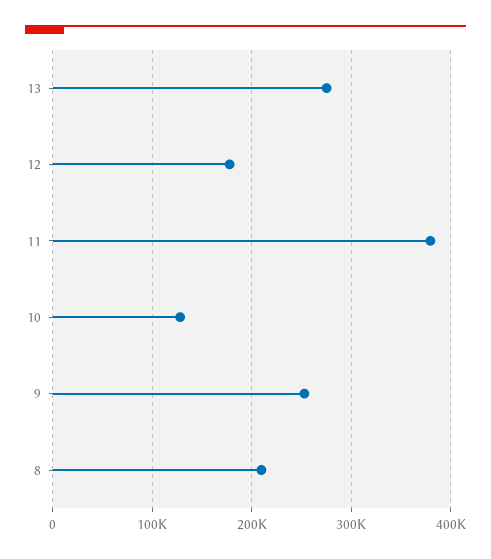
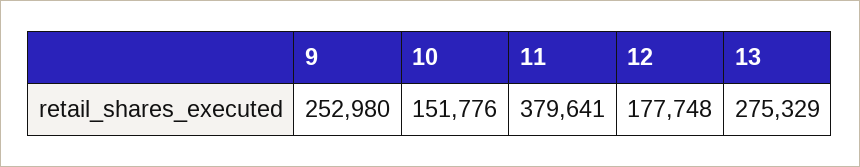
10: 130000 -> 151776
8: 210000 -> none

